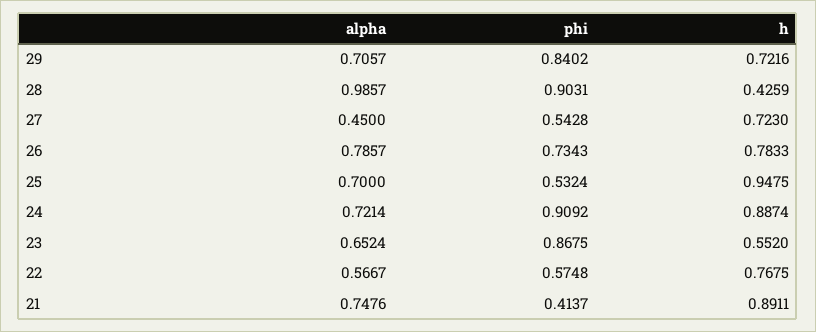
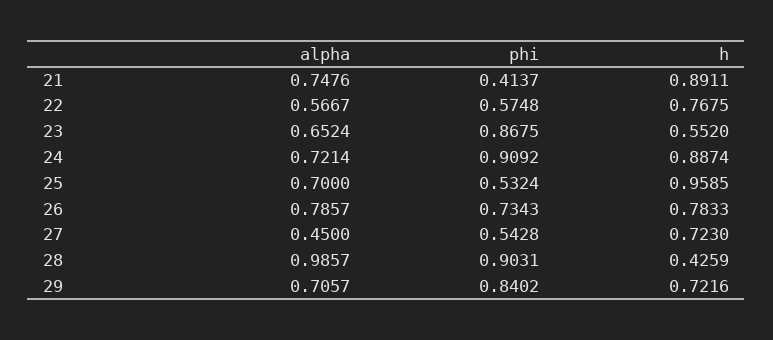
h, 25: 0.9475 -> 0.9585

